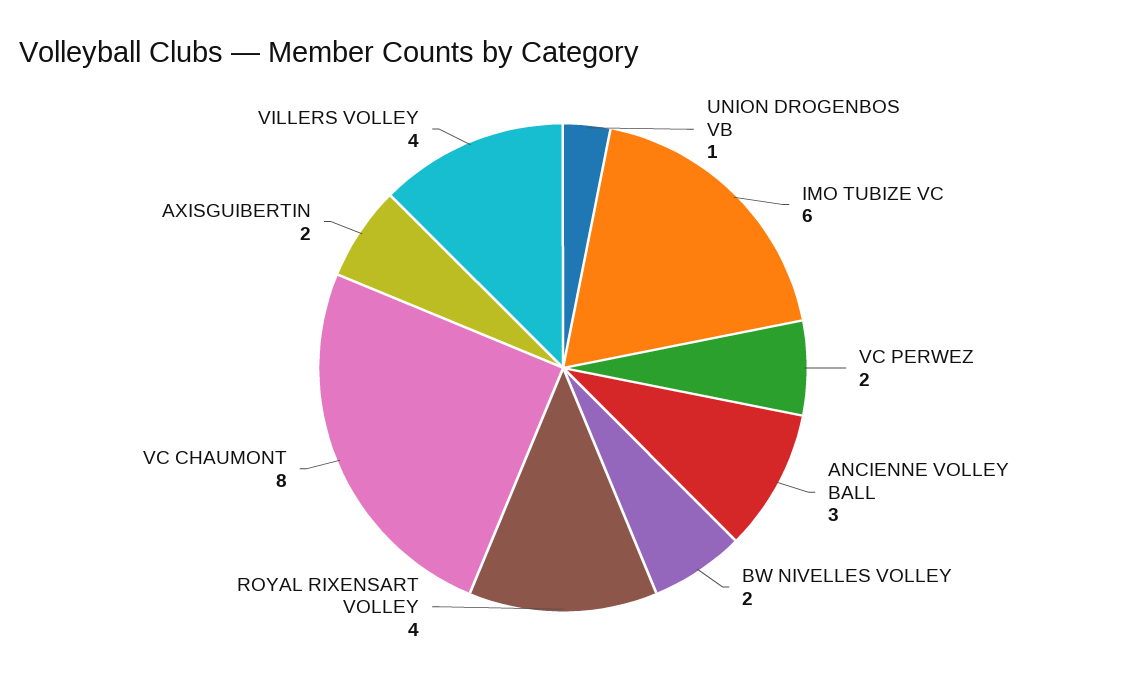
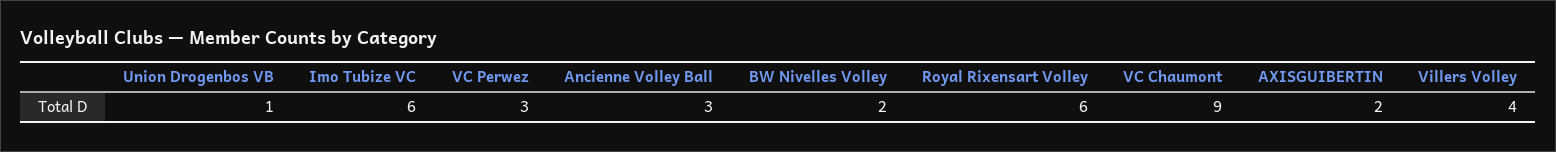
VC PERWEZ: 2 -> 3
ROYAL RIXENSART VOLLEY: 4 -> 6
VC CHAUMONT: 8 -> 9

